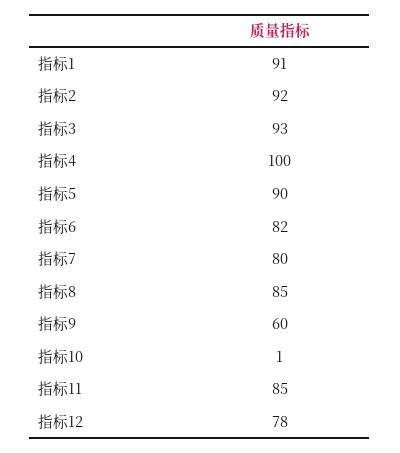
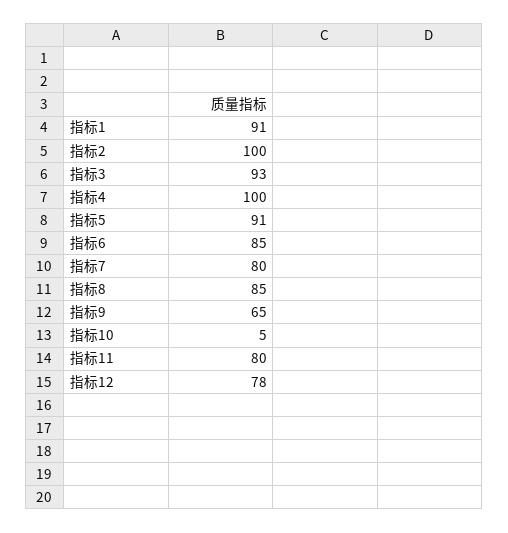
指标2: 92 -> 100
指标5: 90 -> 91
指标6: 82 -> 85
指标9: 60 -> 65
指标10: 1 -> 5
指标11: 85 -> 80

